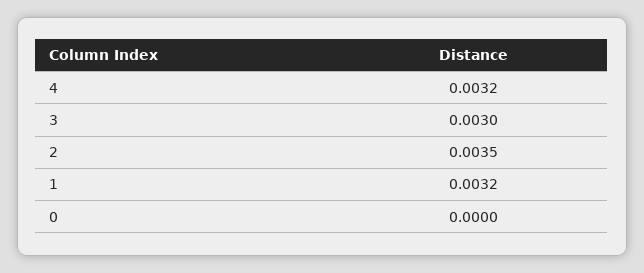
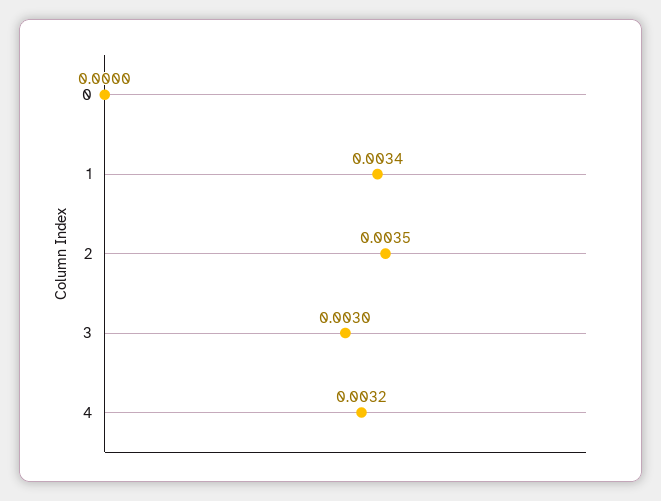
1: 0.0032 -> 0.0034

